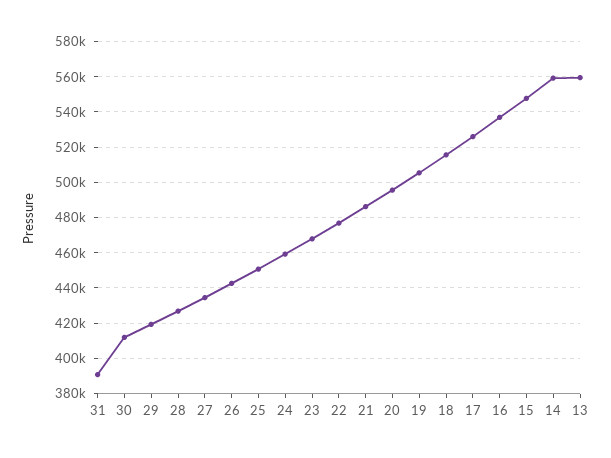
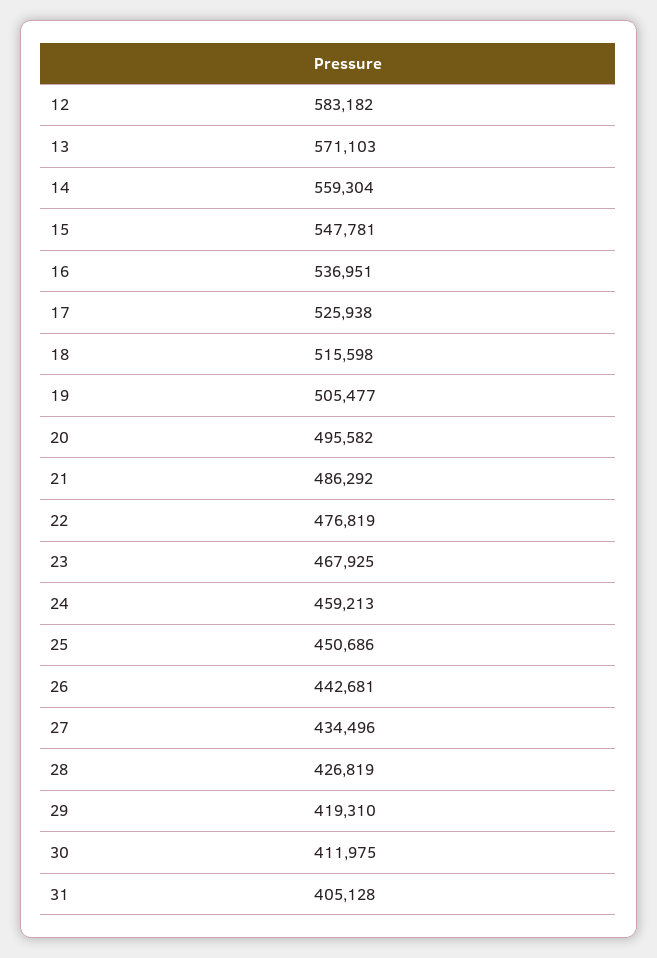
31: 390000 -> 405128
13: 560000 -> 571103
12: none -> 583182

